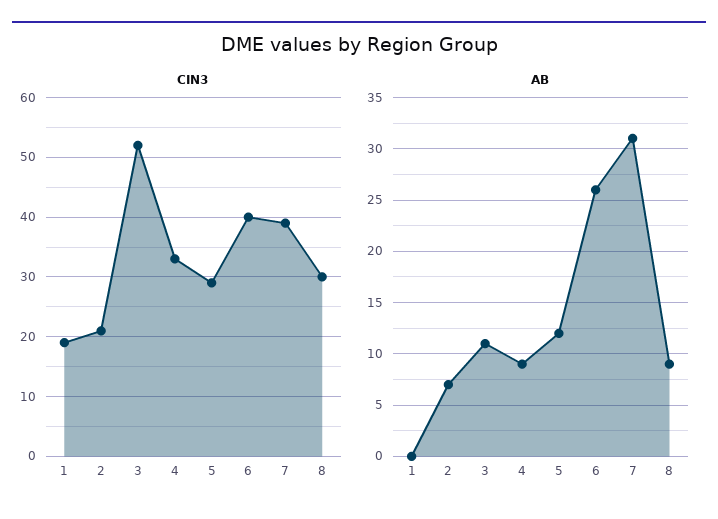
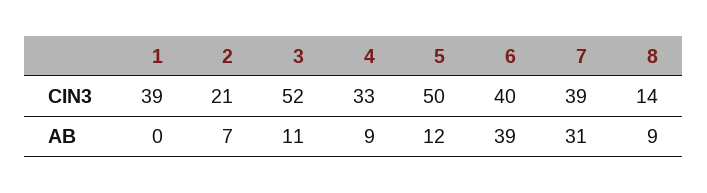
CIN3, 1: 20 -> 39
CIN3, 5: 30 -> 50
CIN3, 8: 30 -> 14
AB, 6: 26 -> 39

